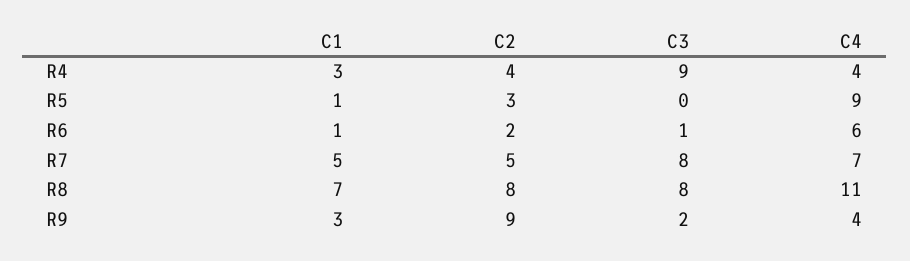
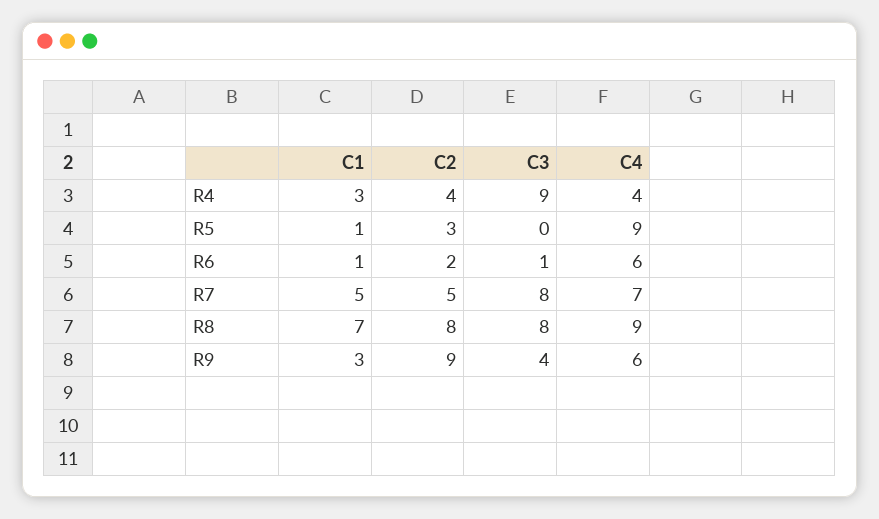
C4, R8: 11 -> 9
C3, R9: 2 -> 4
C4, R9: 4 -> 6

